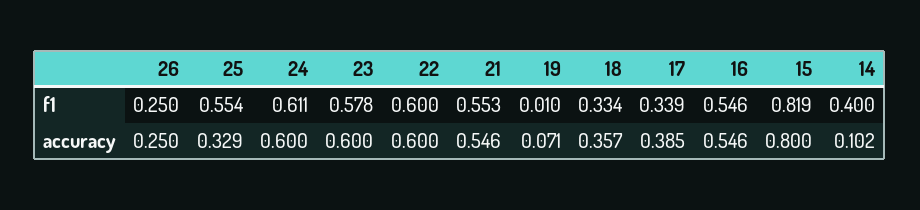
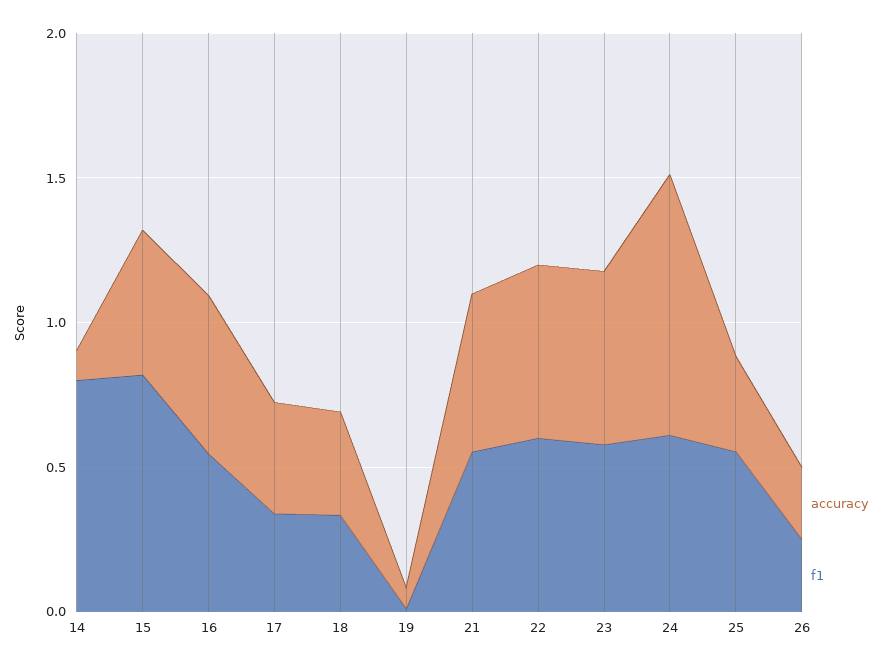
f1, 14: 0.4 -> 0.8
accuracy, 24: 0.6 -> 0.9
accuracy, 15: 0.8 -> 0.5

